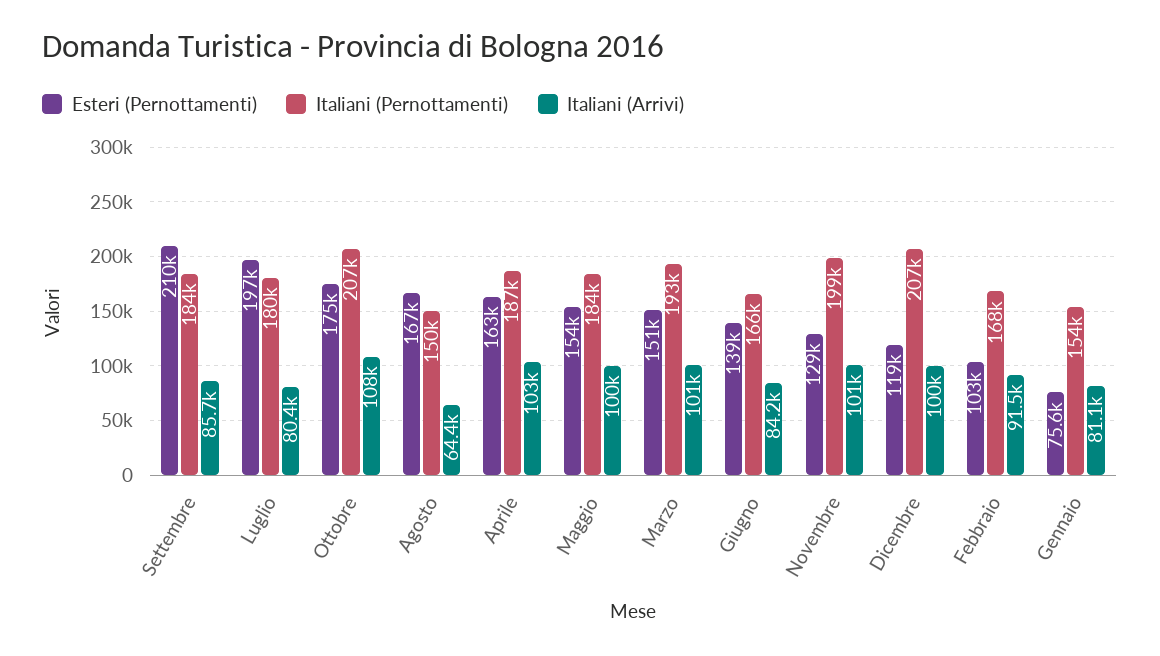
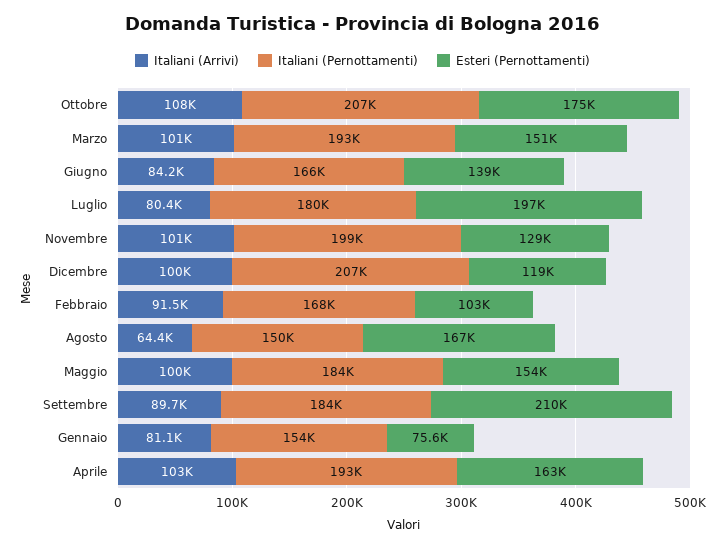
Italiani (Arrivi), Settembre: 85700 -> 89700
Italiani (Pernottamenti), Aprile: 187000 -> 193000

